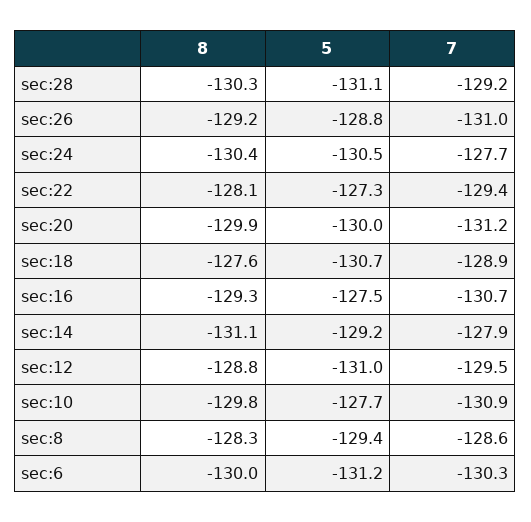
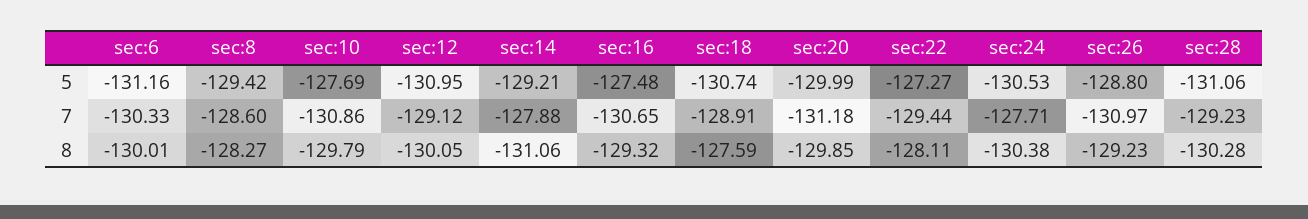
8, sec:12: -128.8 -> -130.05
7, sec:12: -129.5 -> -129.12

